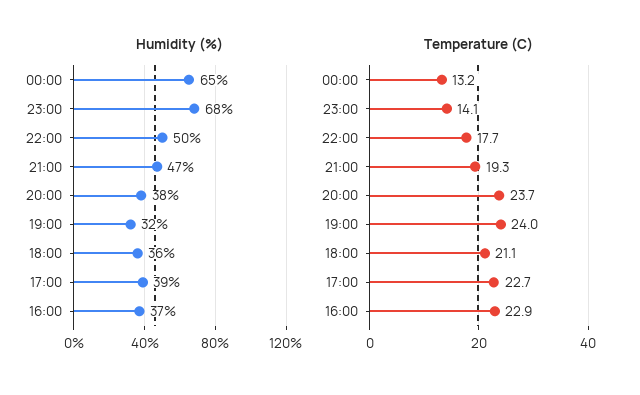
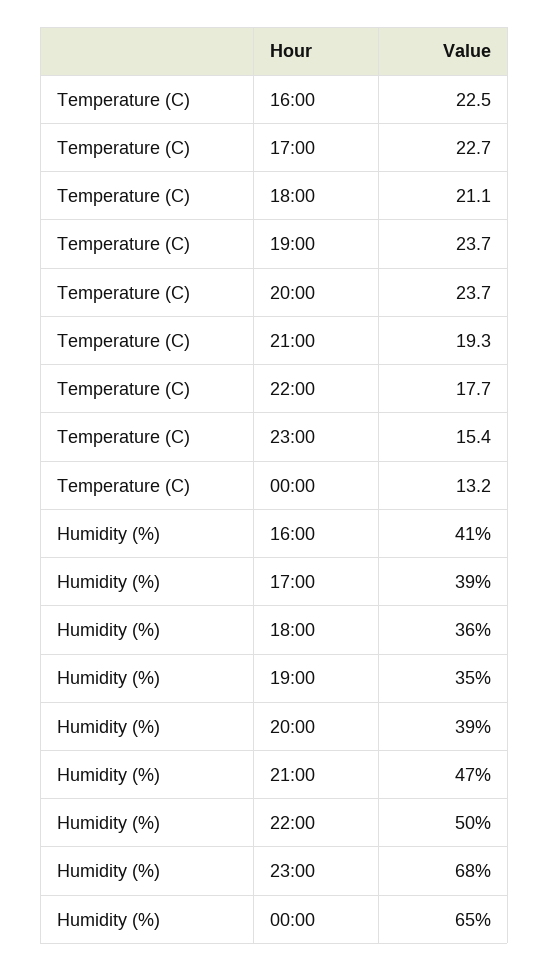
Humidity (%), 20:00: 38 -> 39
Humidity (%), 19:00: 32 -> 35
Humidity (%), 16:00: 37 -> 41
Temperature (C), 23:00: 14.1 -> 15.4
Temperature (C), 19:00: 24 -> 23.7
Temperature (C), 16:00: 22.9 -> 22.5

